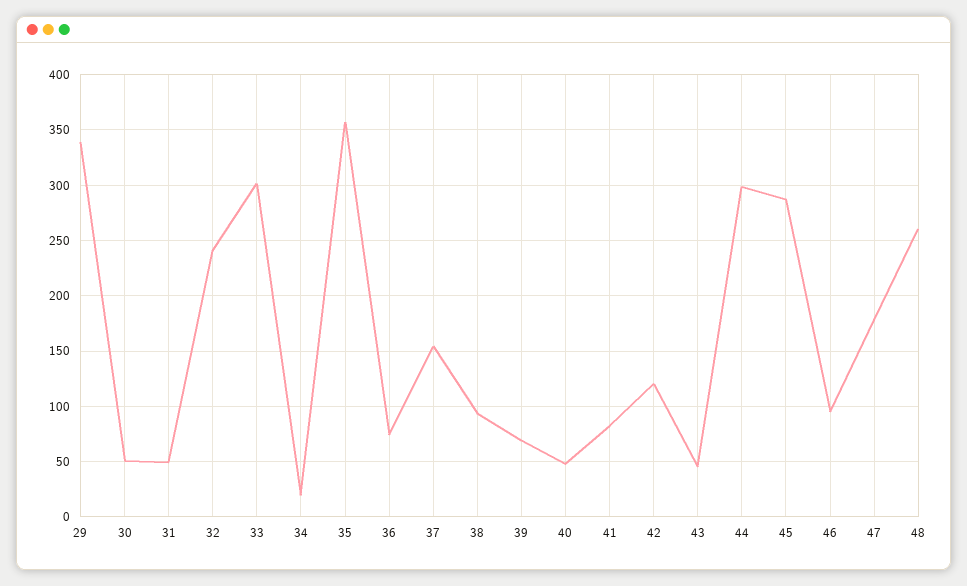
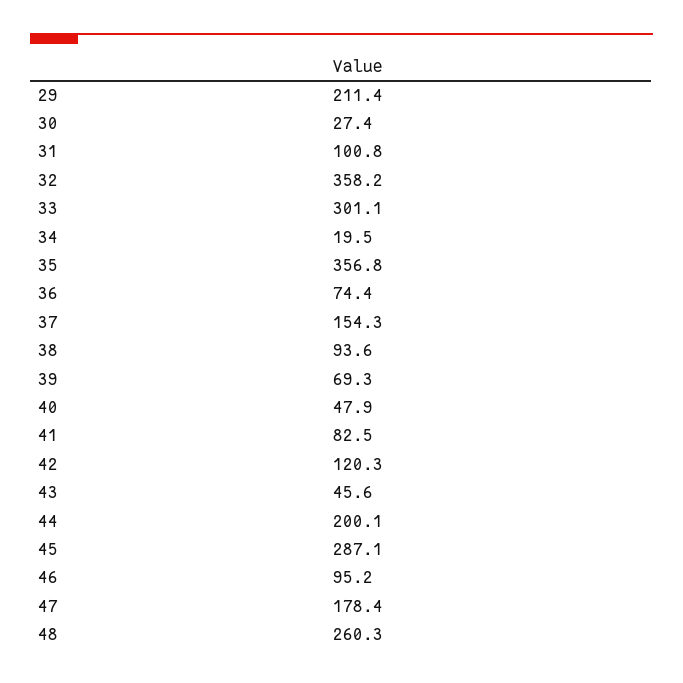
29: 340 -> 211.4
30: 50 -> 27.4
31: 50 -> 100.8
32: 240 -> 358.2
44: 300 -> 200.1

